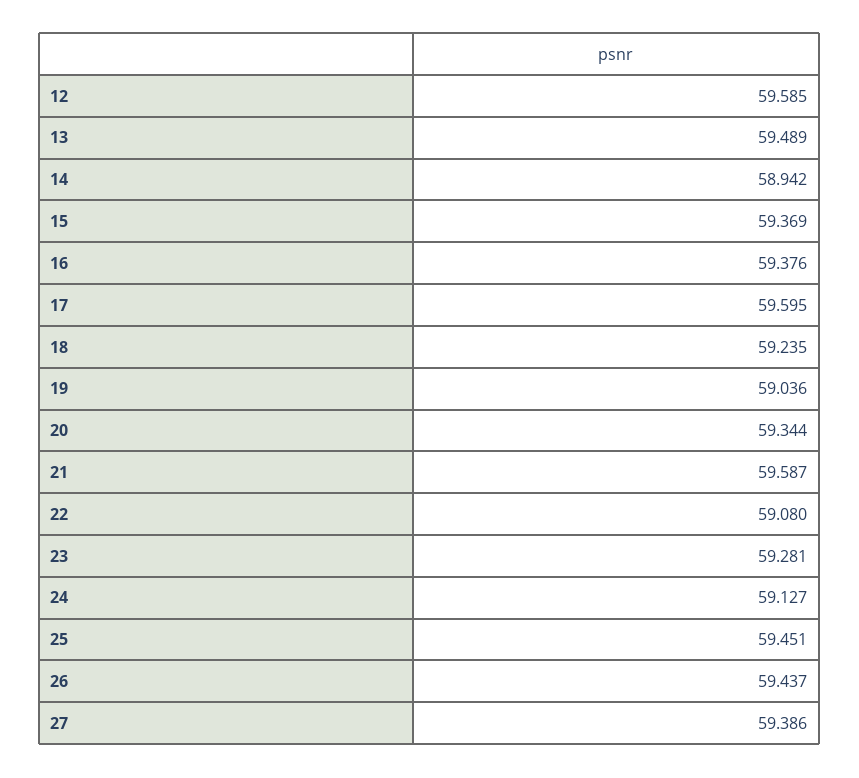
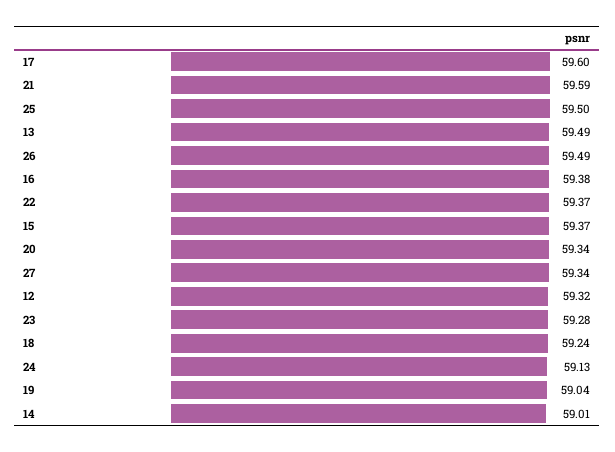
12: 59.585 -> 59.32
14: 58.942 -> 59.01
22: 59.08 -> 59.37
25: 59.451 -> 59.5
26: 59.437 -> 59.49
27: 59.386 -> 59.34

